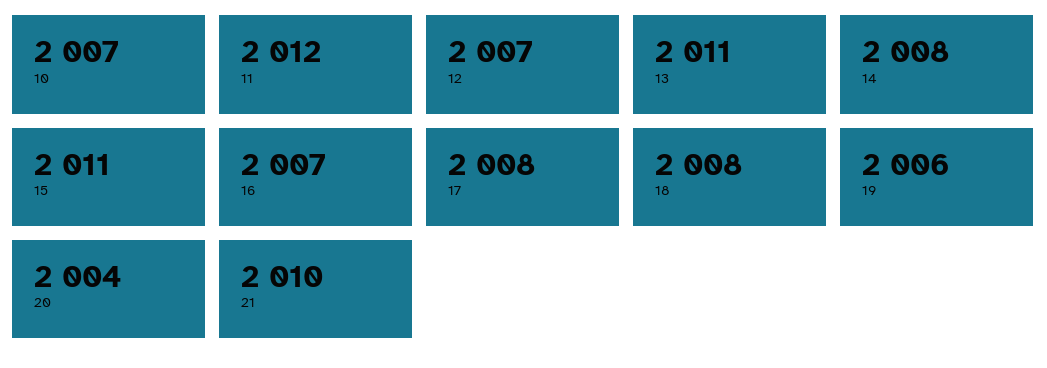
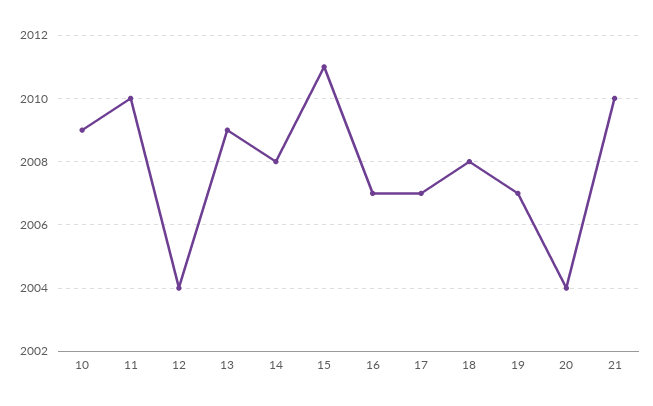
10: 2007 -> 2009
11: 2012 -> 2010
12: 2007 -> 2004
13: 2011 -> 2009
17: 2008 -> 2007
19: 2006 -> 2007

